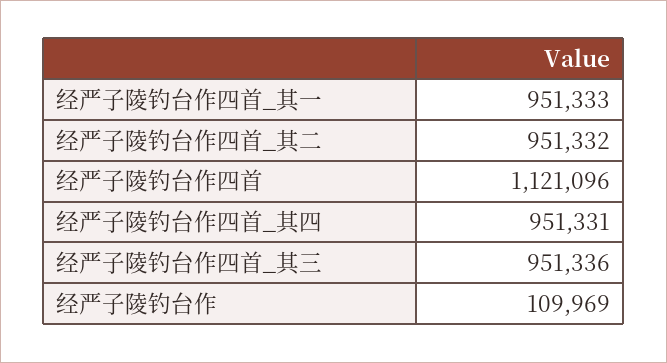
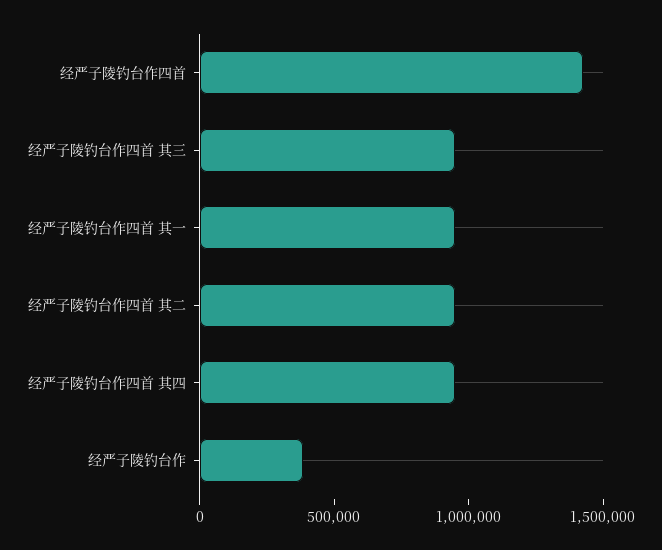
经严子陵钓台作四首: 1121096 -> 1400000
经严子陵钓台作: 109969 -> 400000

